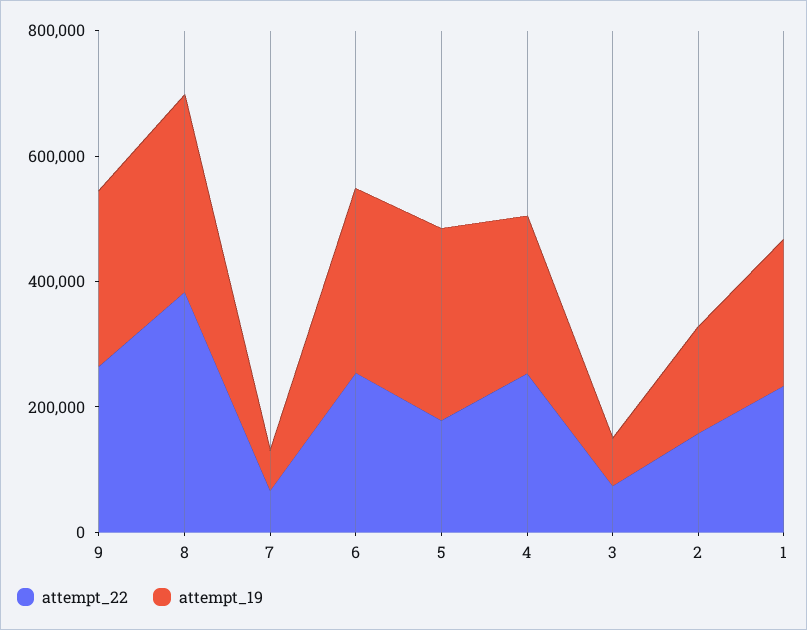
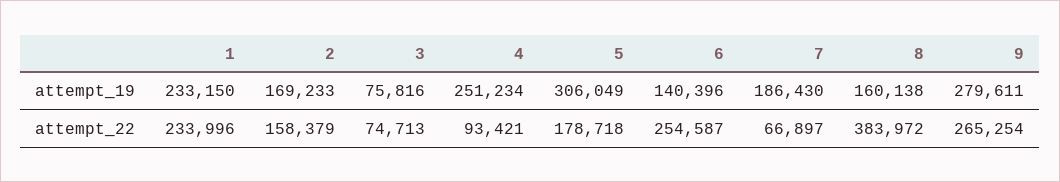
attempt_19, 8: 300000 -> 160138
attempt_19, 7: 50000 -> 186430
attempt_19, 6: 300000 -> 140396
attempt_22, 4: 250000 -> 93421

